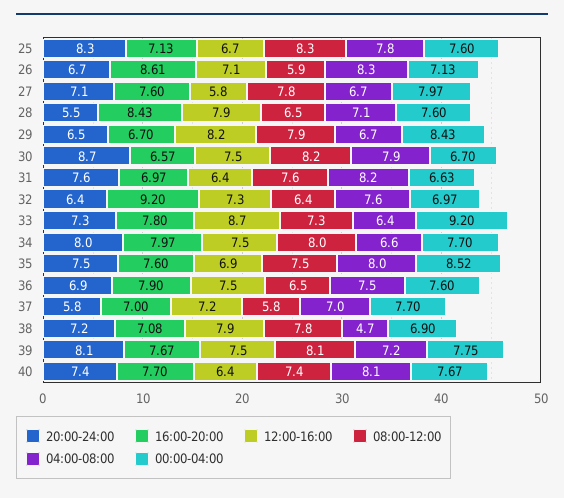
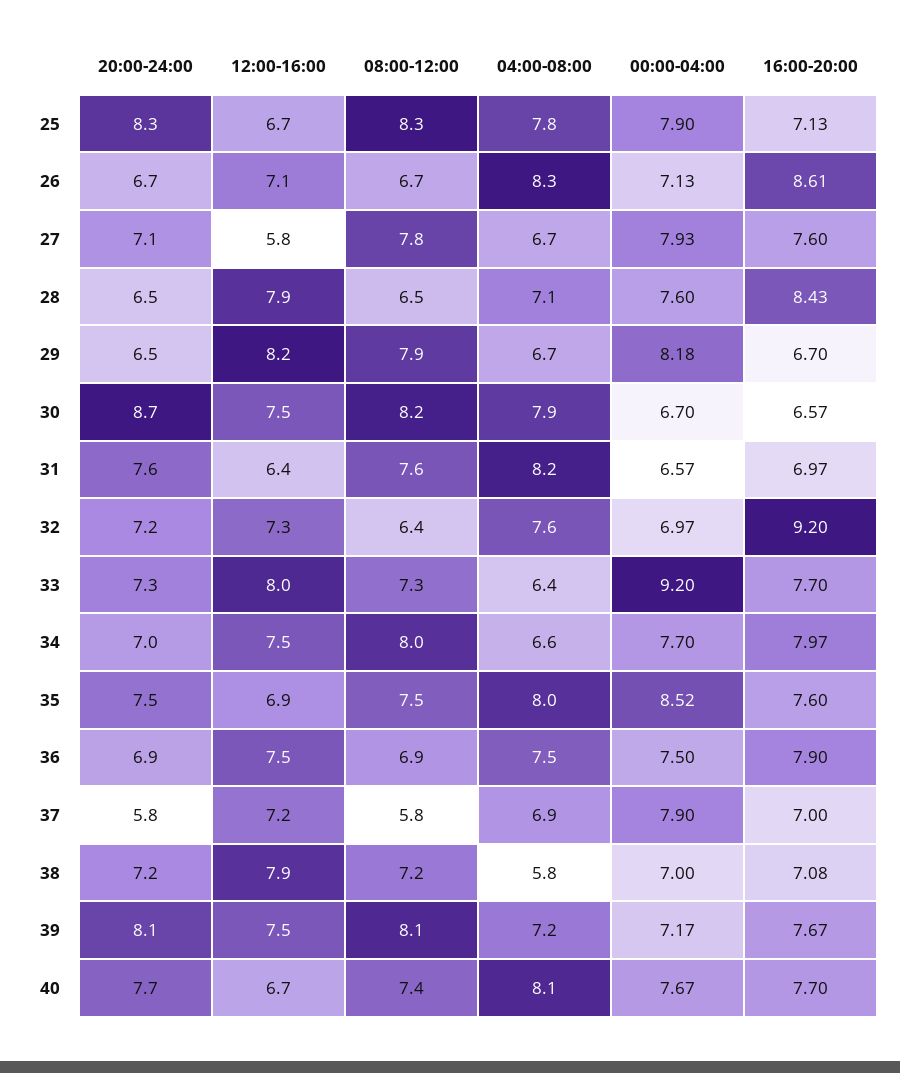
00:00-04:00, 25: 7.6 -> 7.9
08:00-12:00, 26: 5.9 -> 6.7
00:00-04:00, 27: 7.97 -> 7.93
20:00-24:00, 28: 5.5 -> 6.5
00:00-04:00, 29: 8.43 -> 8.18
00:00-04:00, 31: 6.63 -> 6.57
20:00-24:00, 32: 6.4 -> 7.2
16:00-20:00, 33: 7.8 -> 7.7
12:00-16:00, 33: 8.7 -> 8
20:00-24:00, 34: 8 -> 7
08:00-12:00, 36: 6.5 -> 6.9
00:00-04:00, 36: 7.6 -> 7.5
04:00-08:00, 37: 7 -> 6.9
00:00-04:00, 37: 7.7 -> 7.9
08:00-12:00, 38: 7.8 -> 7.2
04:00-08:00, 38: 4.7 -> 5.8
00:00-04:00, 38: 6.9 -> 7
00:00-04:00, 39: 7.75 -> 7.17
20:00-24:00, 40: 7.4 -> 7.7
12:00-16:00, 40: 6.4 -> 6.7

